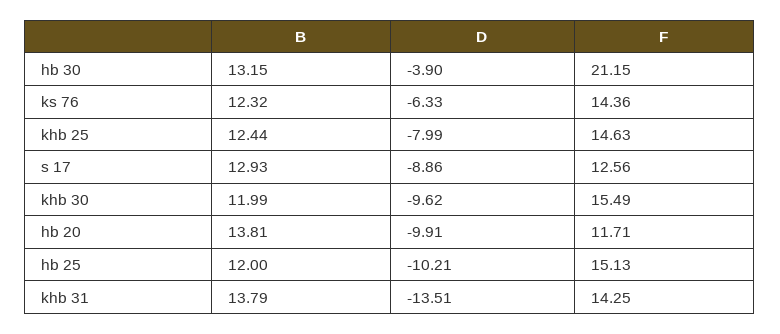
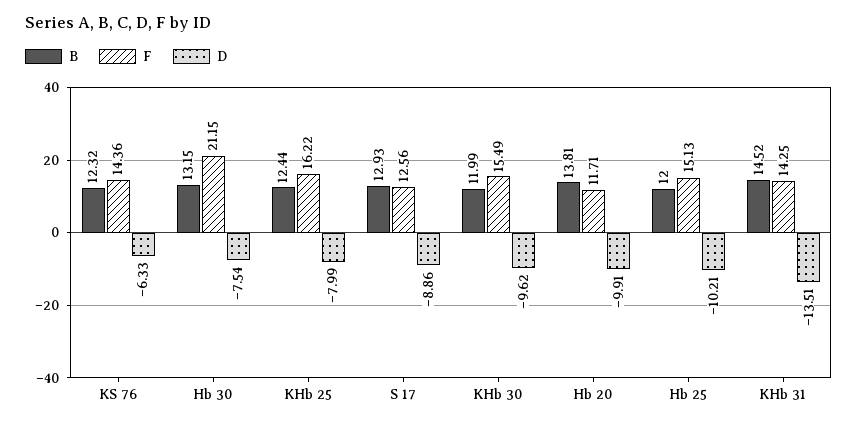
D, hb 30: -3.9 -> -7.54
F, khb 25: 14.63 -> 16.22
B, khb 31: 13.79 -> 14.52

